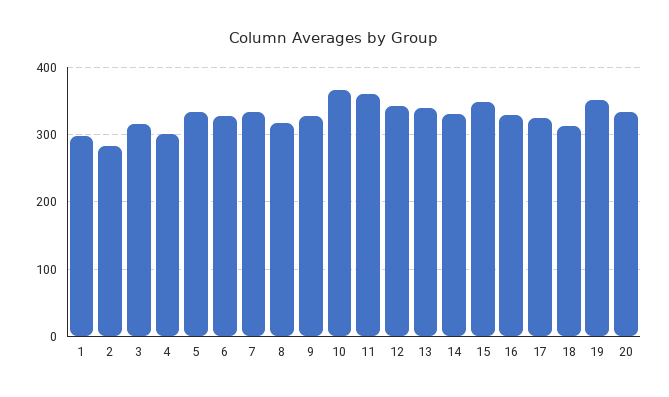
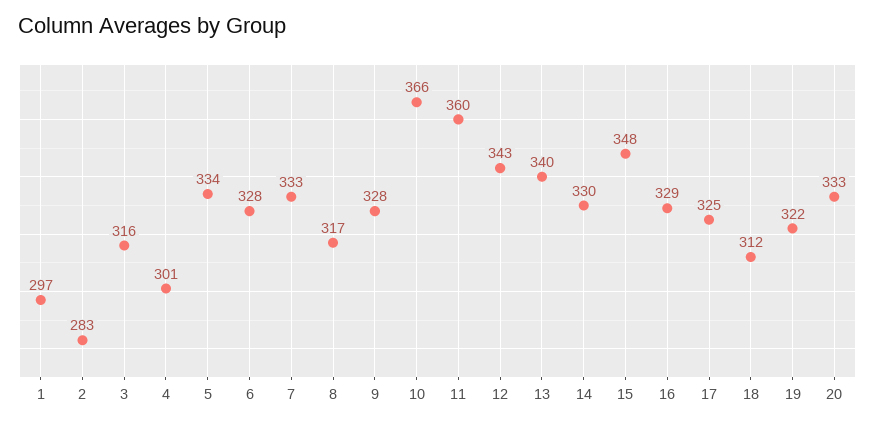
19: 350 -> 322

